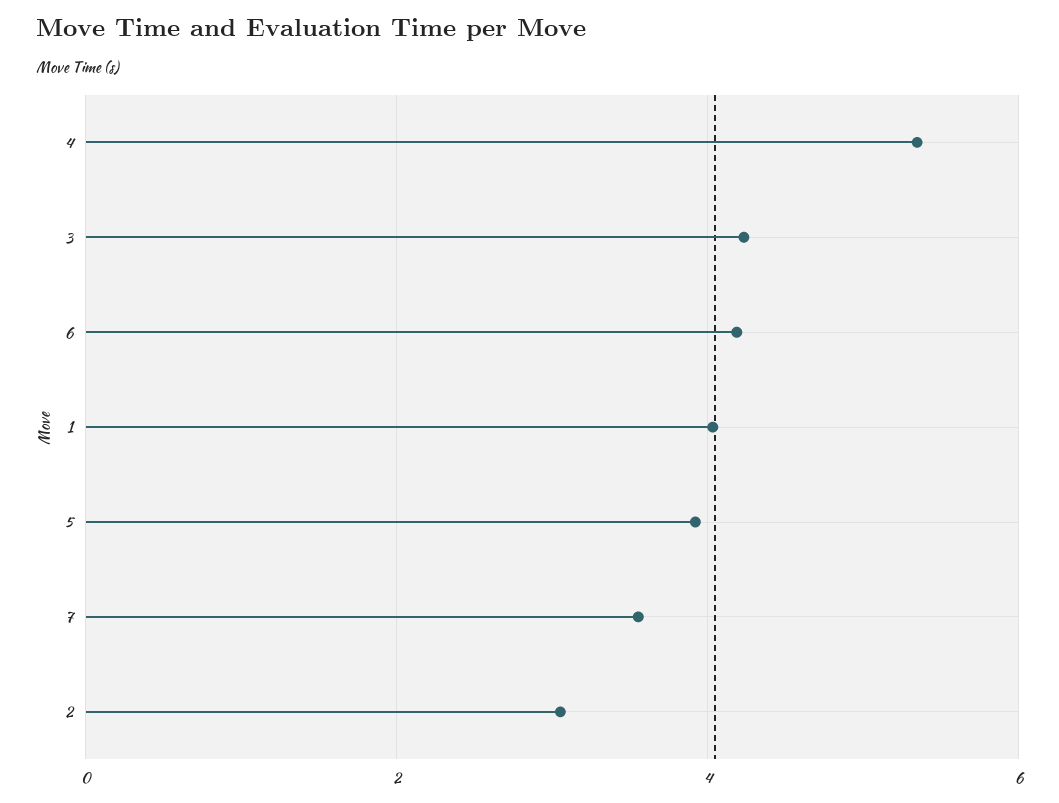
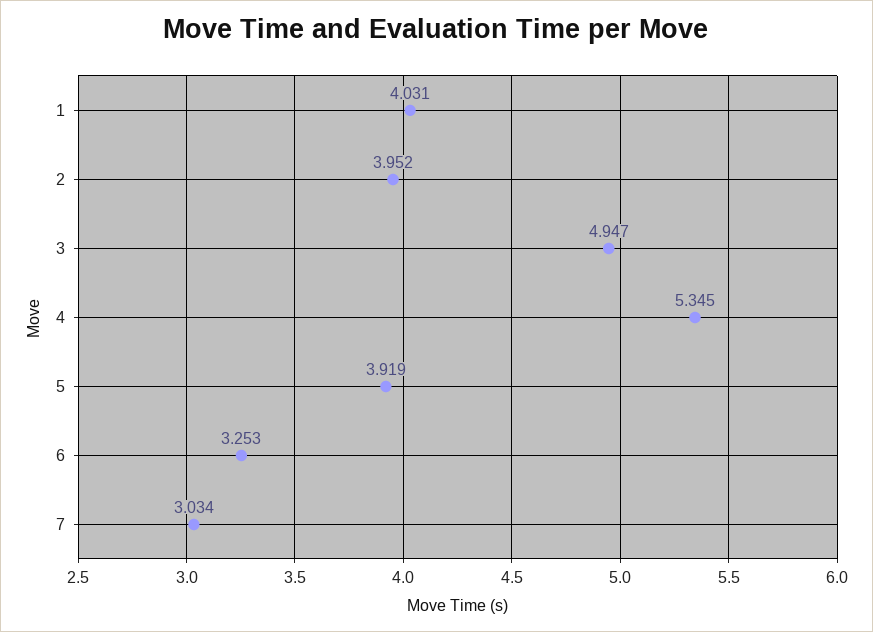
3: 4.2 -> 4.947
6: 4.2 -> 3.253
7: 3.6 -> 3.034
2: 3 -> 3.952

